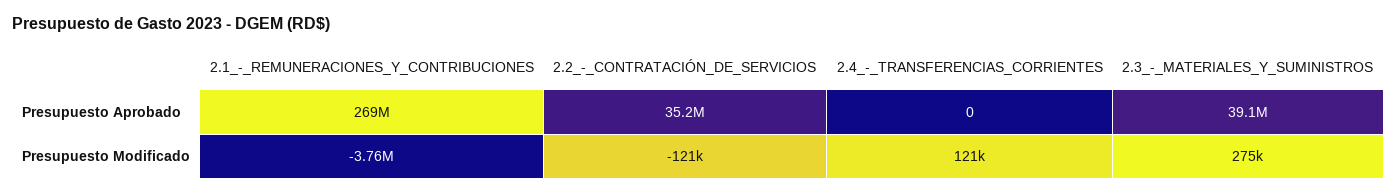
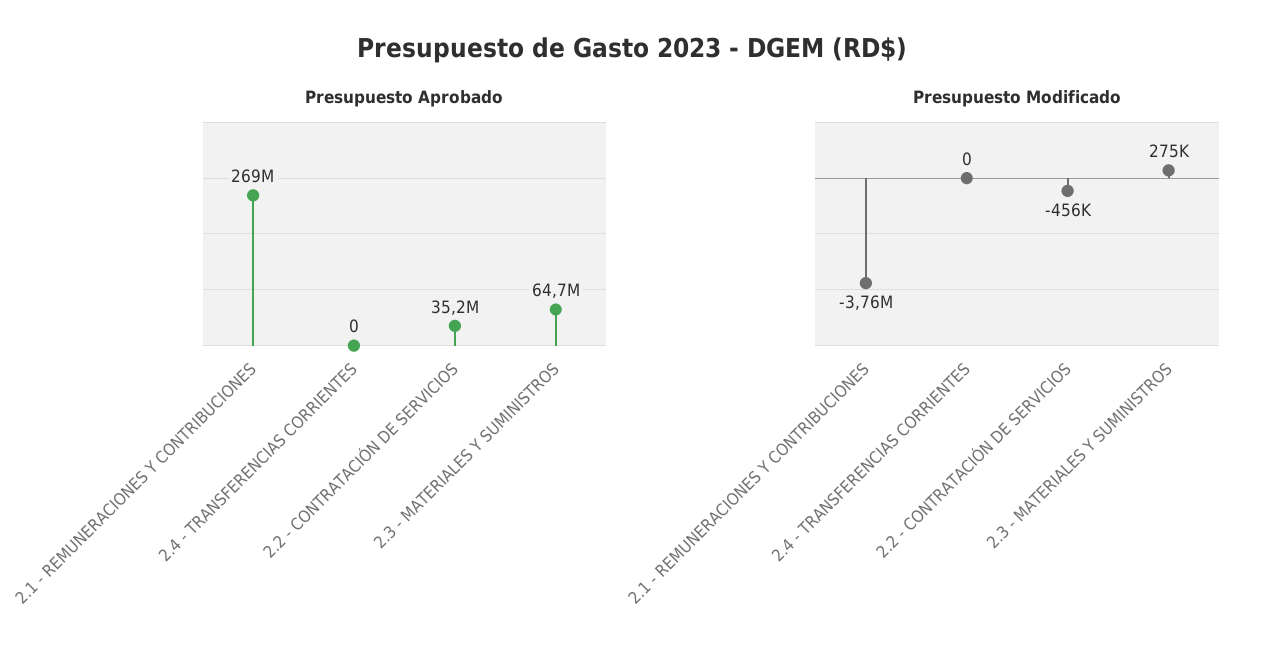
Presupuesto Aprobado, 2.3_-_MATERIALES_Y_SUMINISTROS: 39100000 -> 64700000
Presupuesto Modificado, 2.2_-_CONTRATACIÓN_DE_SERVICIOS: -121000 -> -456000
Presupuesto Modificado, 2.4_-_TRANSFERENCIAS_CORRIENTES: 121000 -> 0

